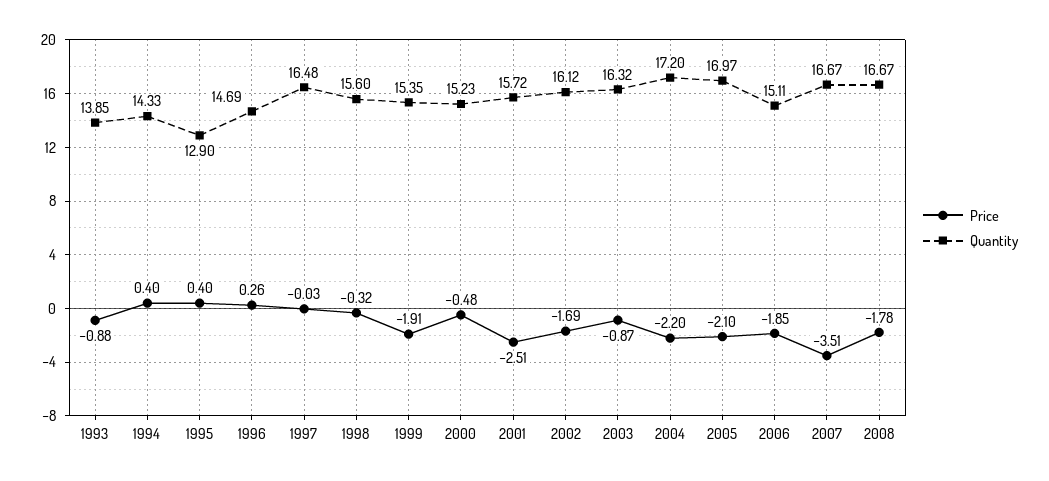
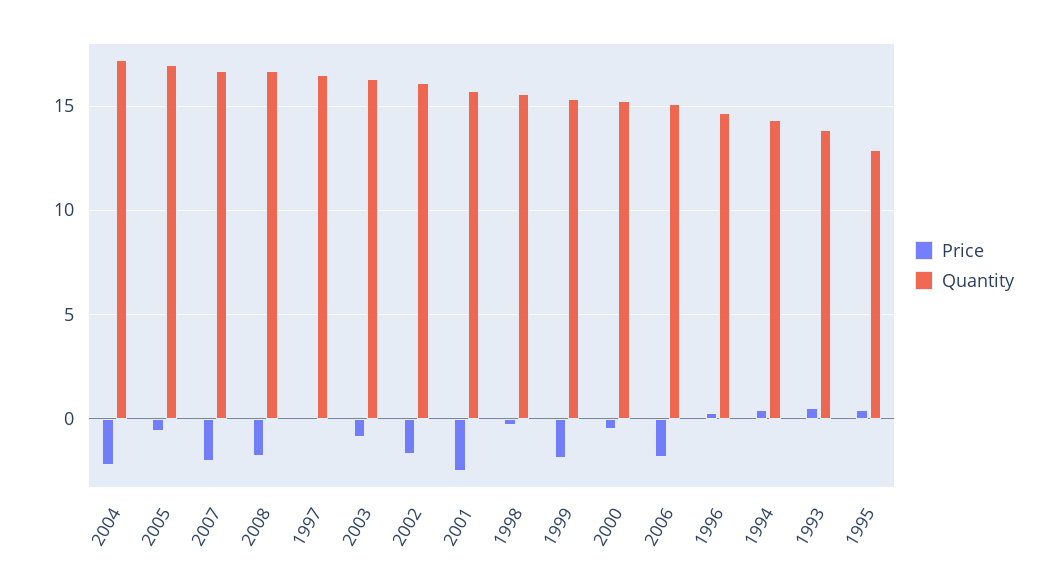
Price, 1993: -0.88 -> 0.5
Price, 2005: -2.1 -> -0.5
Price, 2007: -3.51 -> -2

